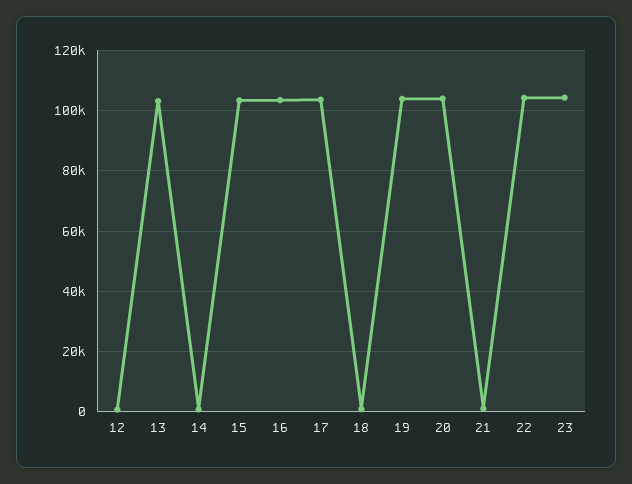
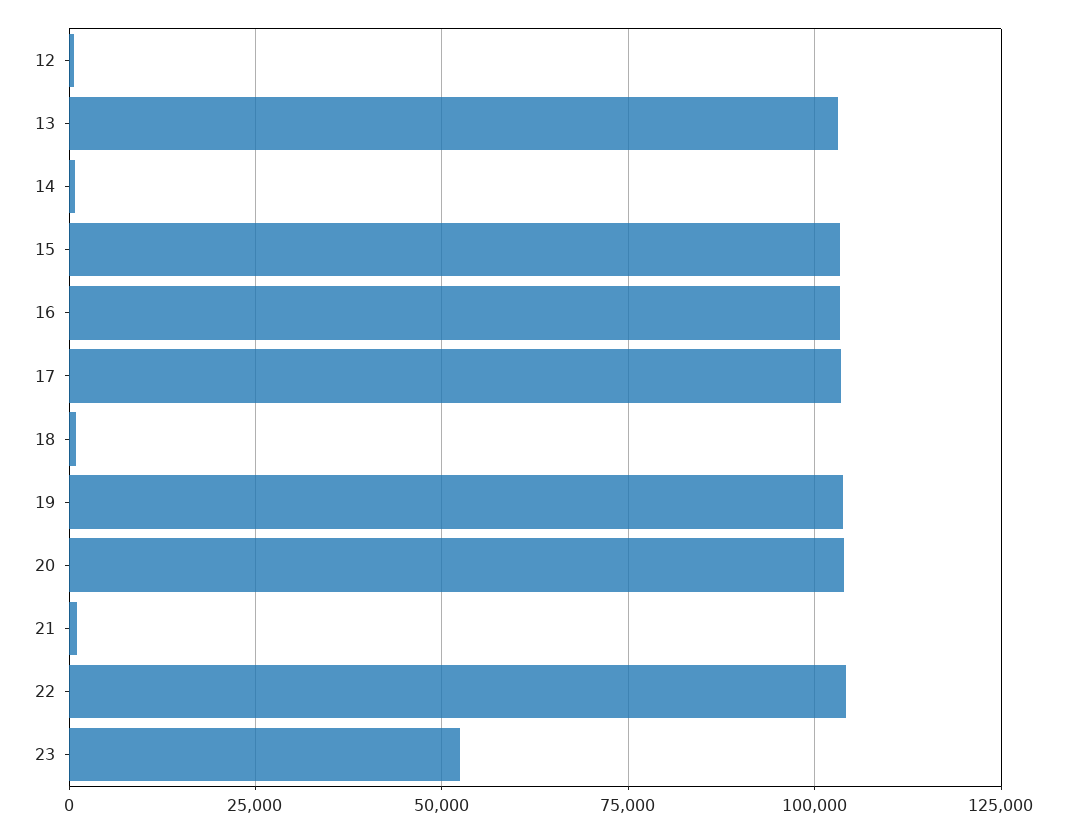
23: 104000 -> 52500

